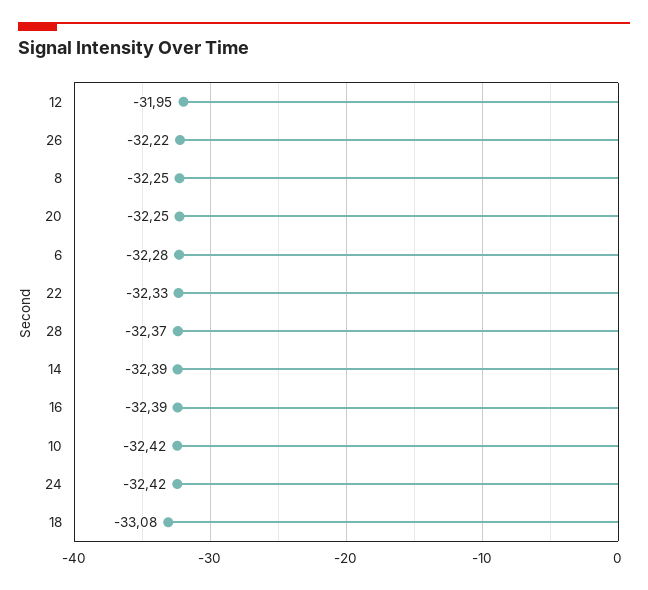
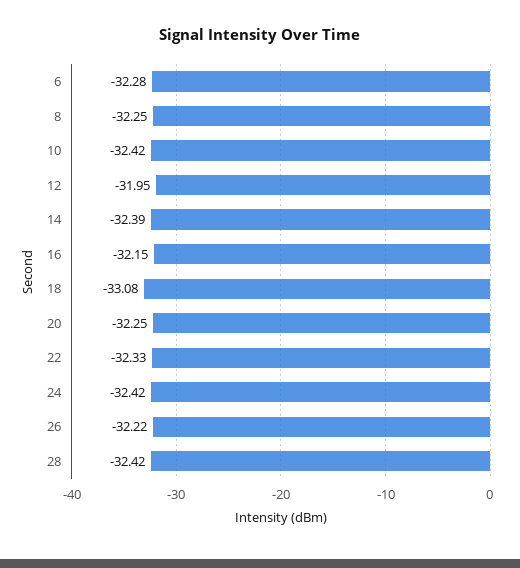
28: -32.37 -> -32.42
16: -32.39 -> -32.15

